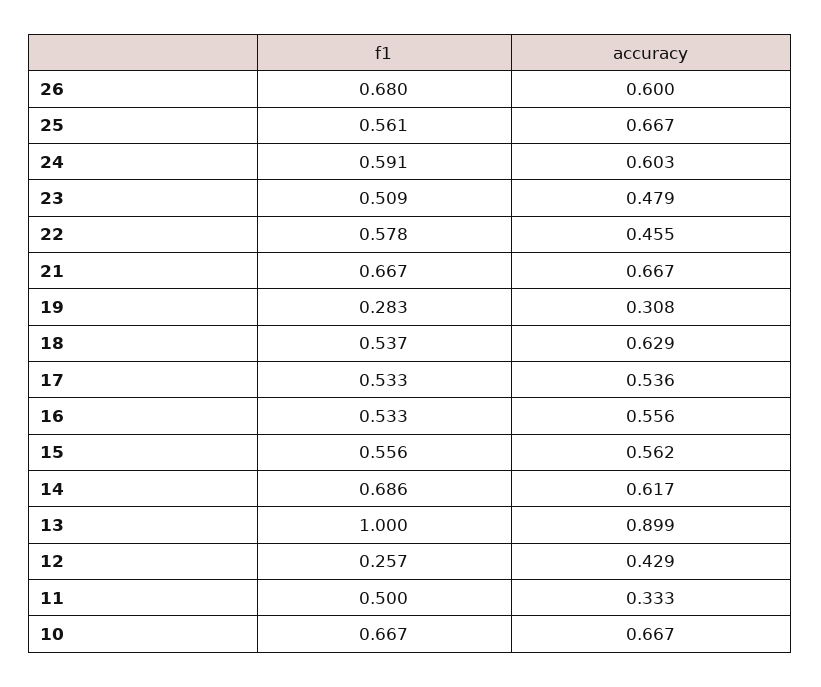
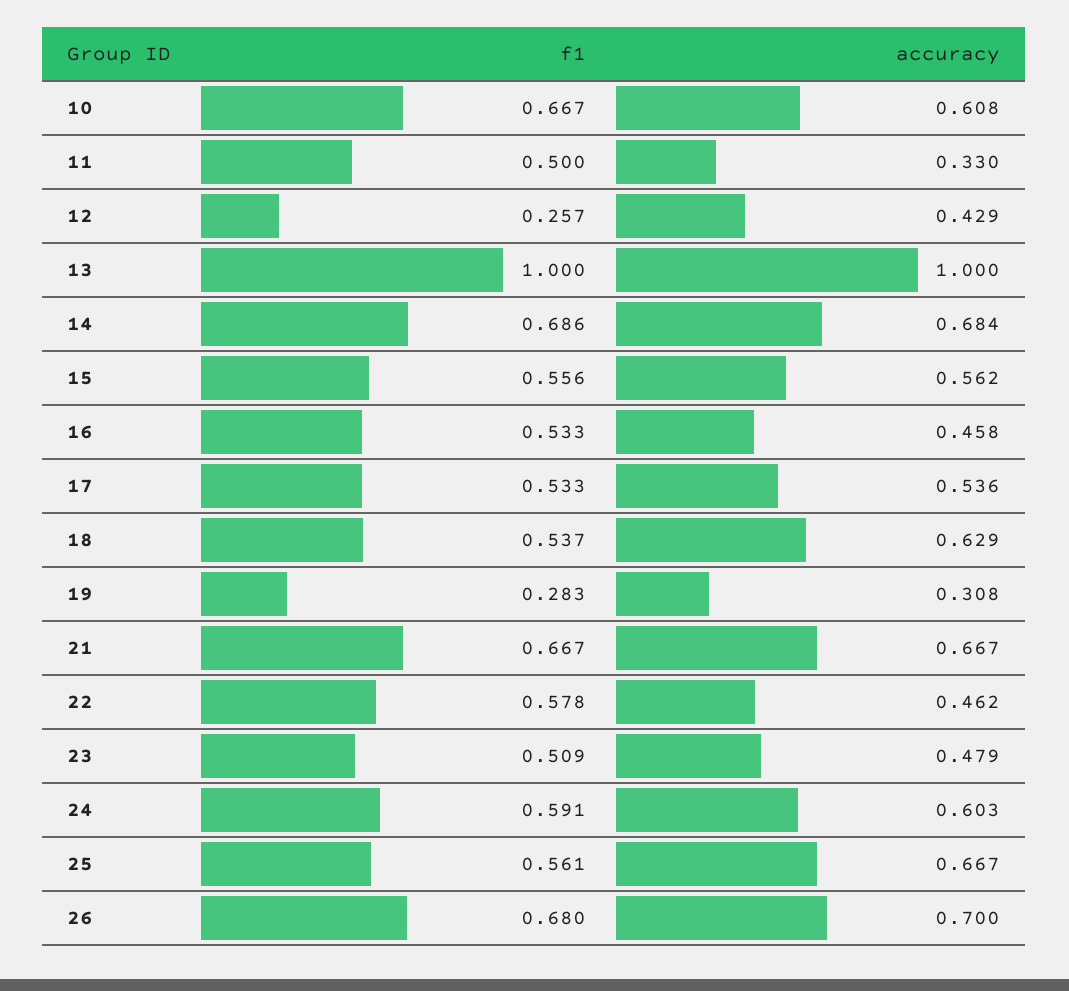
accuracy, 26: 0.6 -> 0.7
accuracy, 22: 0.455 -> 0.462
accuracy, 16: 0.556 -> 0.458
accuracy, 14: 0.617 -> 0.684
accuracy, 13: 0.899 -> 1
accuracy, 11: 0.333 -> 0.33
accuracy, 10: 0.667 -> 0.608

